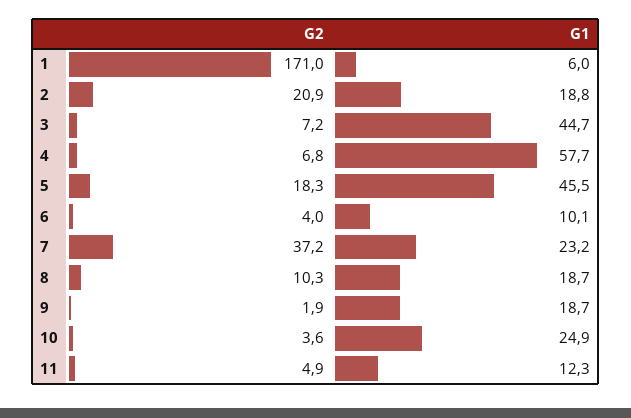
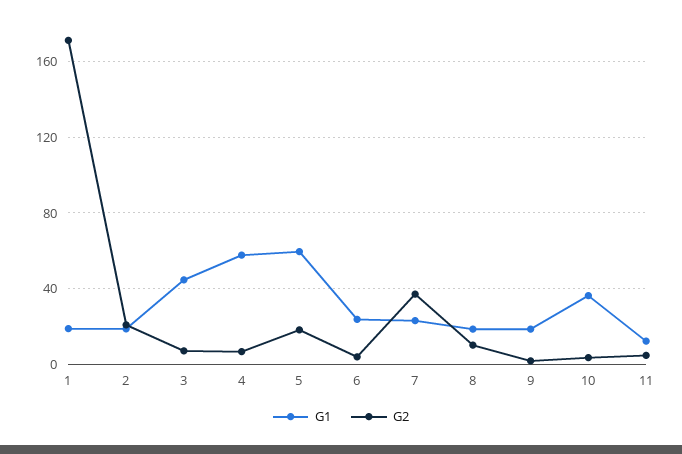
G1, 1: 6 -> 20
G1, 5: 45.5 -> 60
G1, 6: 10.1 -> 25
G1, 10: 24.9 -> 35

